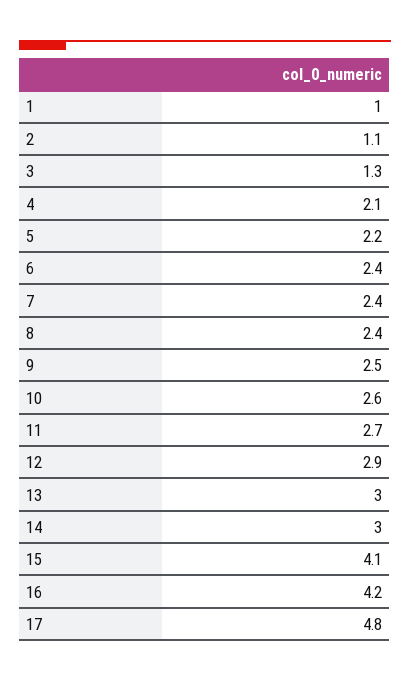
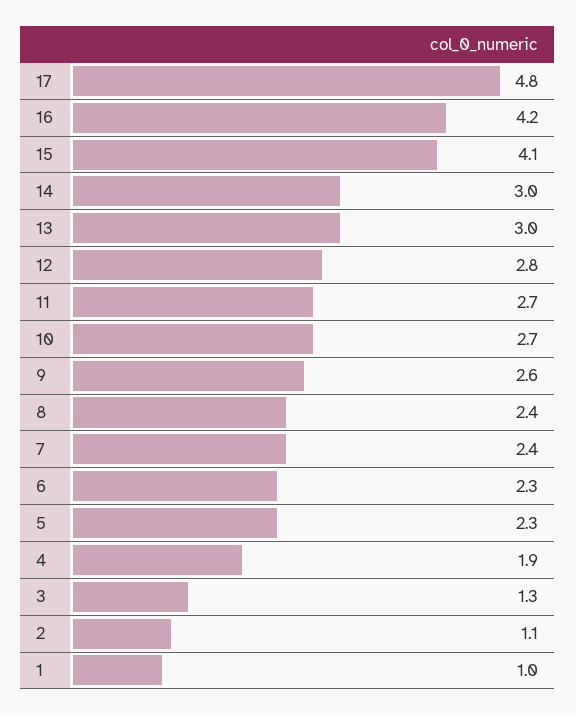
4: 2.1 -> 1.9
5: 2.2 -> 2.3
6: 2.4 -> 2.3
9: 2.5 -> 2.6
10: 2.6 -> 2.7
12: 2.9 -> 2.8

